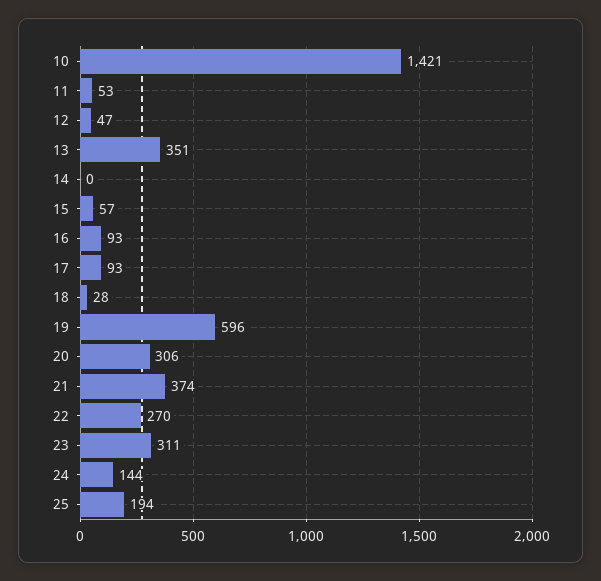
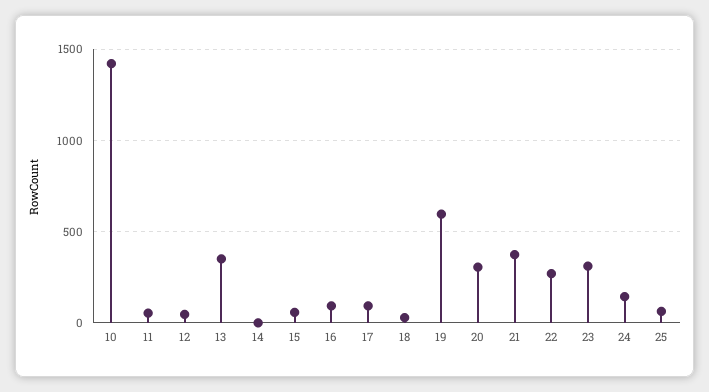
25: 194 -> 50

